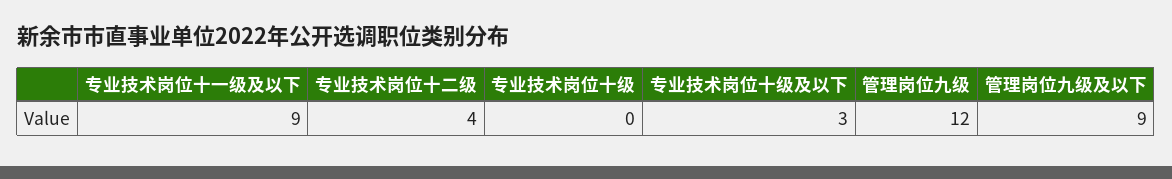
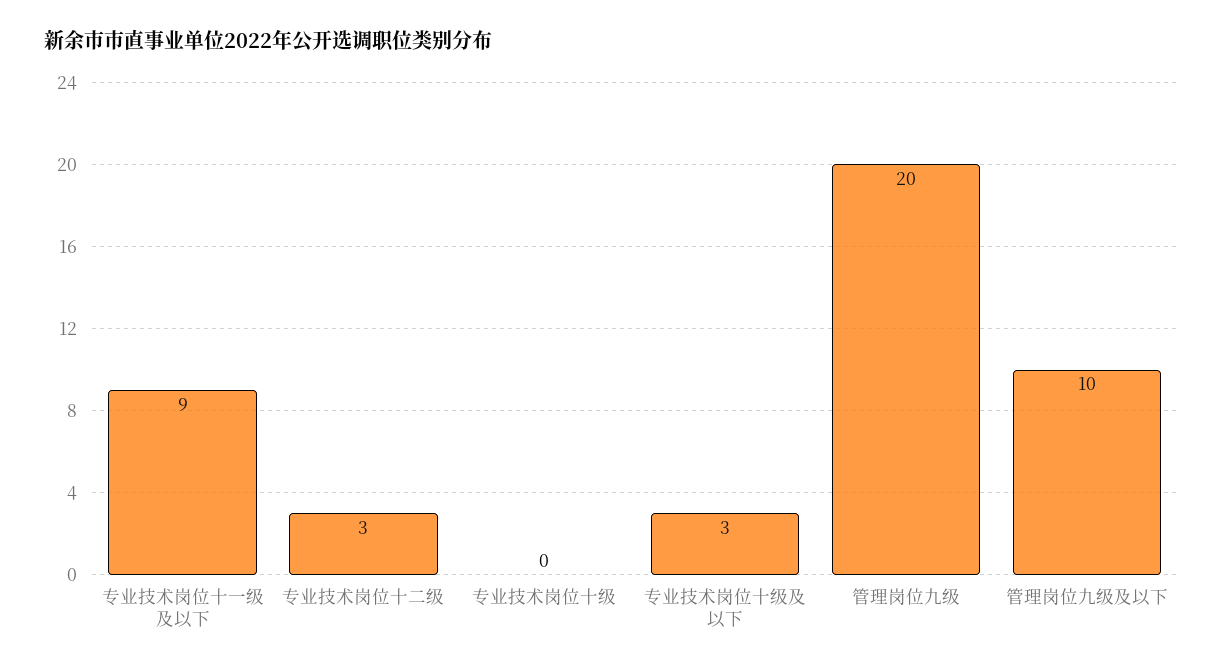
专业技术岗位十二级: 4 -> 3
管理岗位九级: 12 -> 20
管理岗位九级及以下: 9 -> 10

